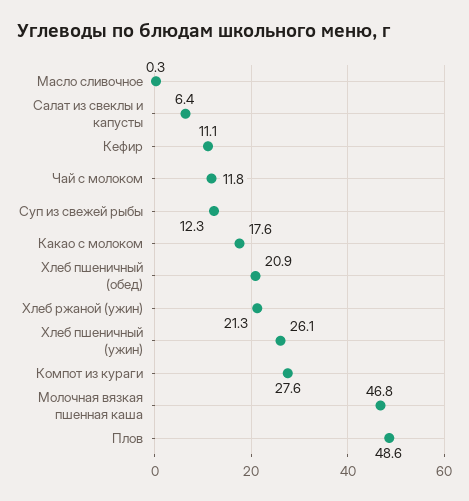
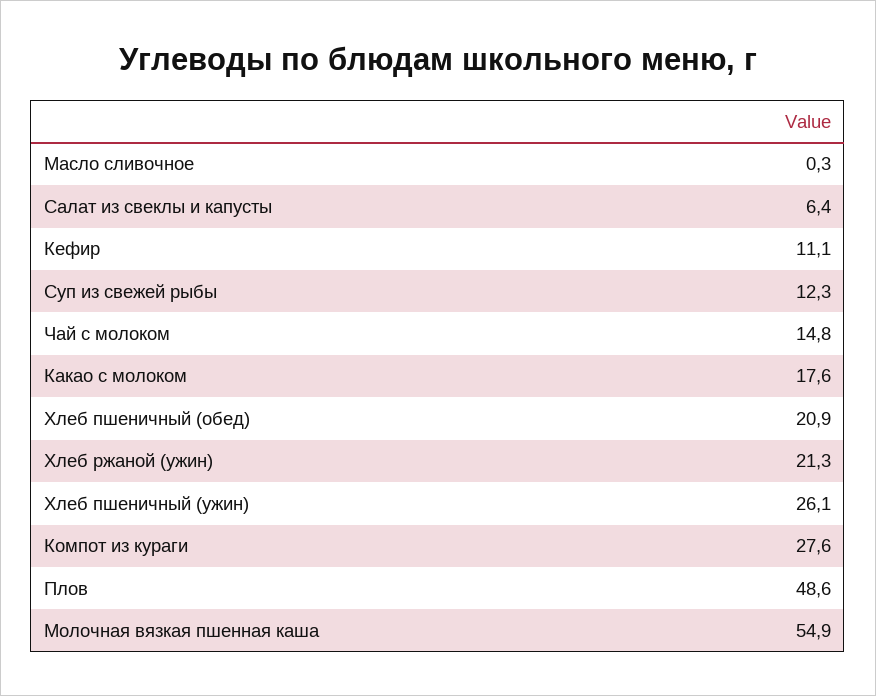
Чай с молоком: 11.8 -> 14.8
Молочная вязкая пшенная каша: 46.8 -> 54.9

